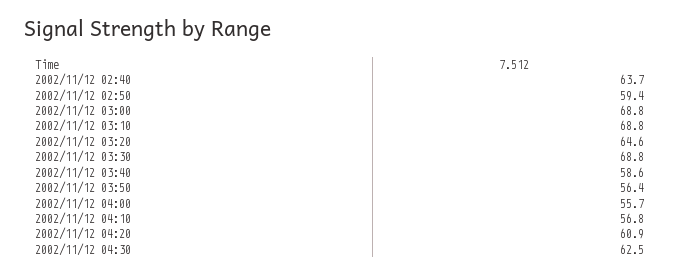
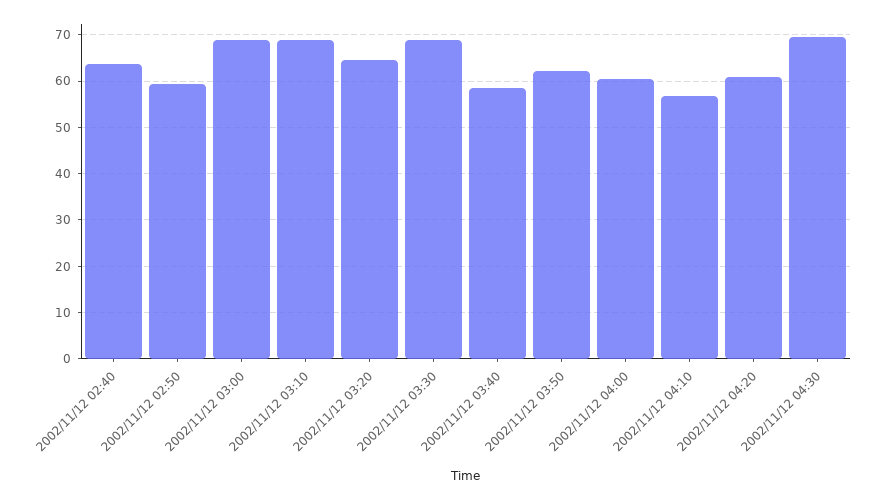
2002/11/12 03:50: 56.4 -> 62
2002/11/12 04:00: 55.7 -> 60
2002/11/12 04:30: 62.5 -> 70

